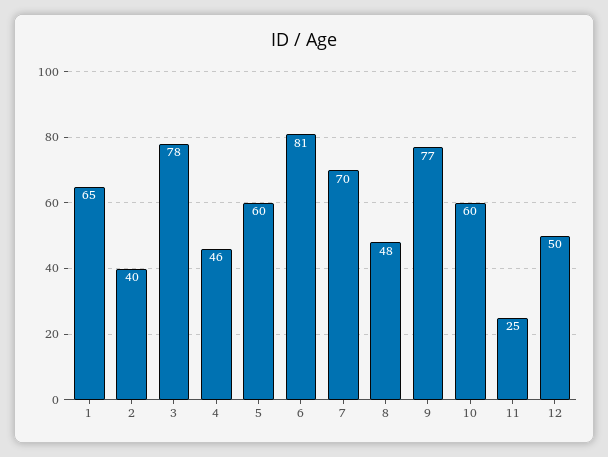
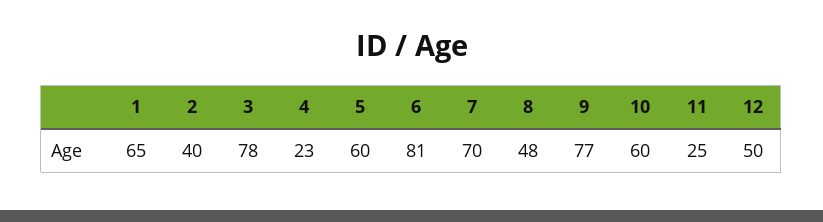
4: 46 -> 23

